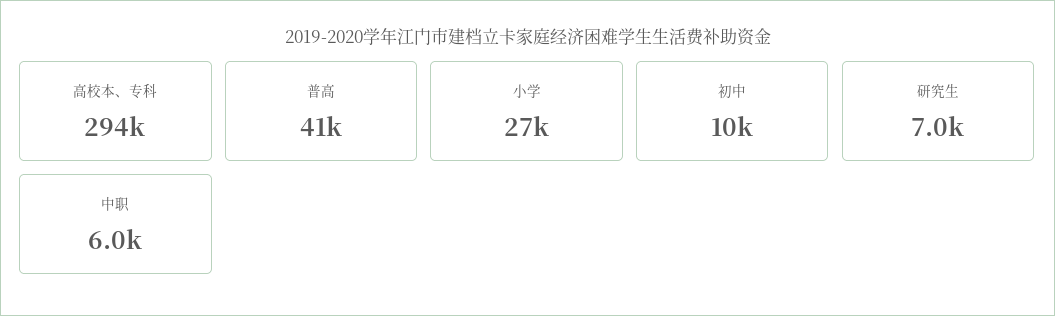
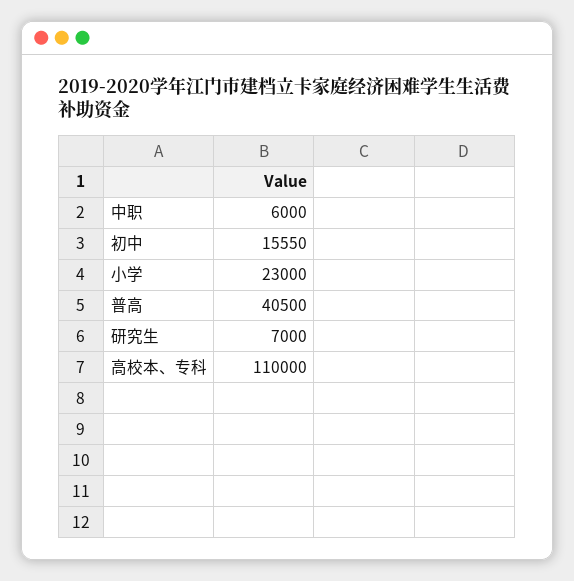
高校本、专科: 294000 -> 110000
小学: 27000 -> 23000
初中: 10000 -> 15550

